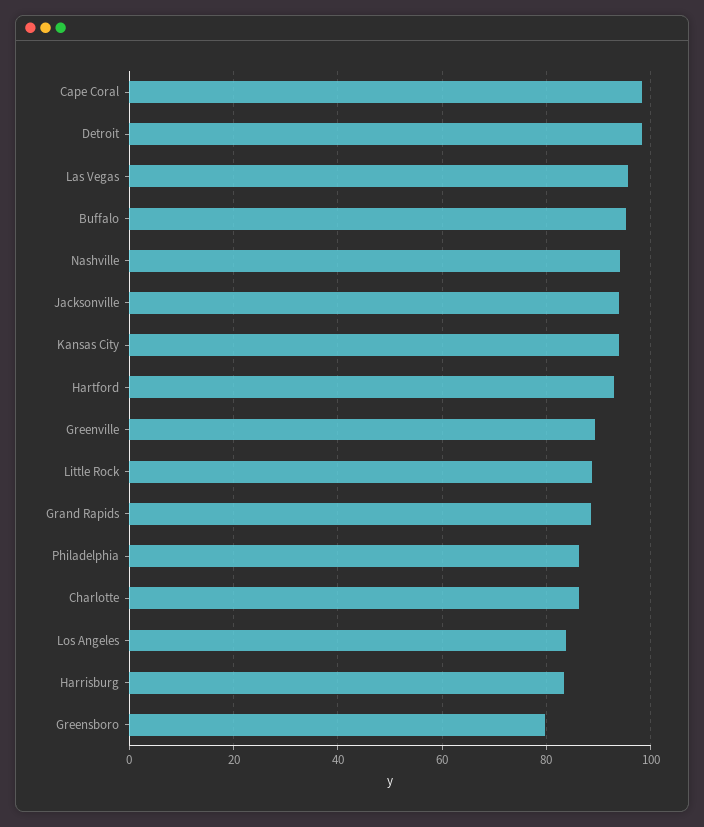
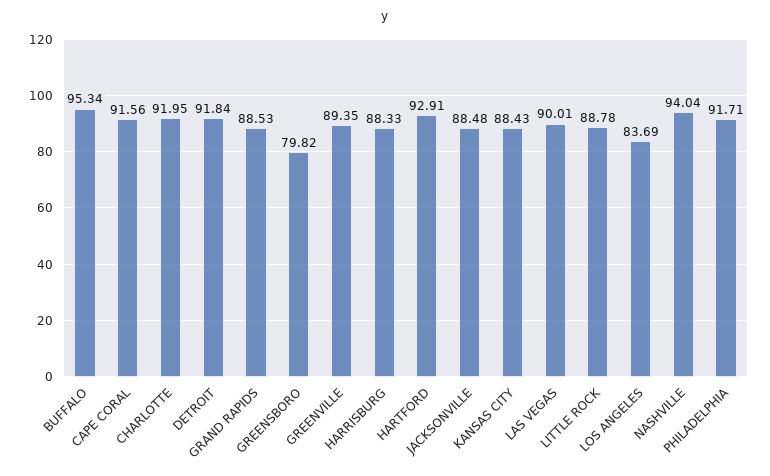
Cape Coral: 98 -> 91.56
Detroit: 98 -> 91.84
Las Vegas: 96 -> 90.01
Jacksonville: 94 -> 88.48
Kansas City: 94 -> 88.43
Philadelphia: 86 -> 91.71
Charlotte: 86 -> 91.95
Harrisburg: 84 -> 88.33

